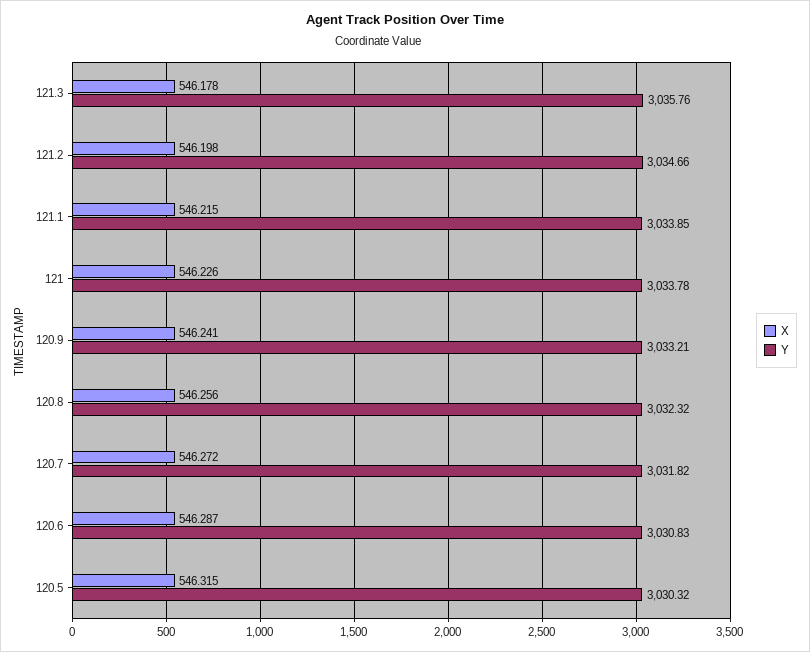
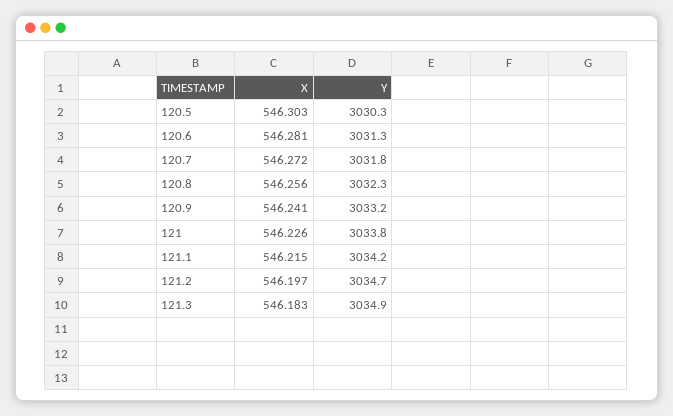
X, 121.3: 546.178 -> 546.183
Y, 121.3: 3035.76 -> 3034.9
X, 121.2: 546.198 -> 546.197
Y, 121.1: 3033.85 -> 3034.2
X, 120.6: 546.287 -> 546.281
Y, 120.6: 3030.83 -> 3031.3
X, 120.5: 546.315 -> 546.303

